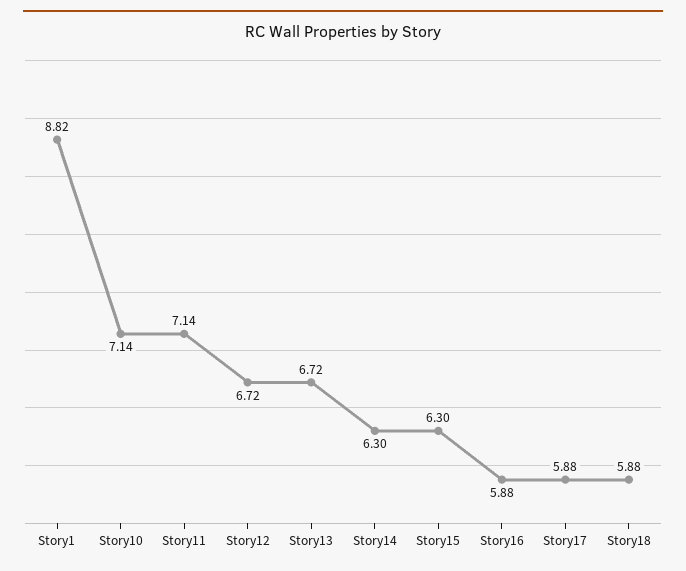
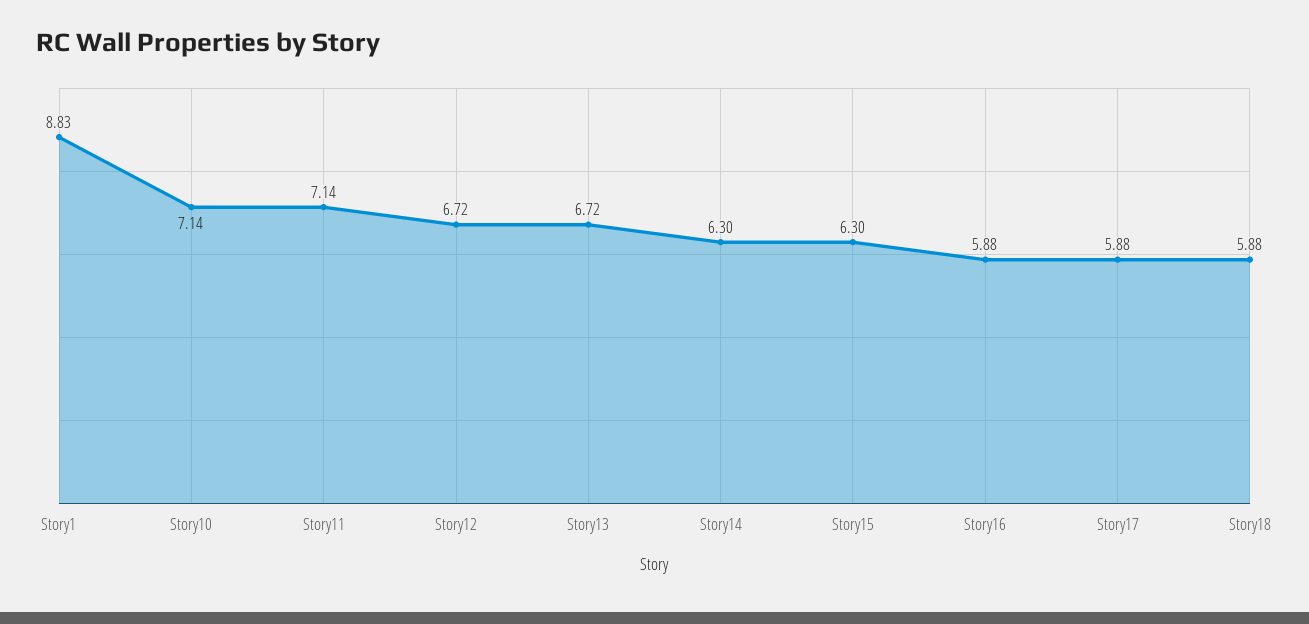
Story1: 8.82 -> 8.83

